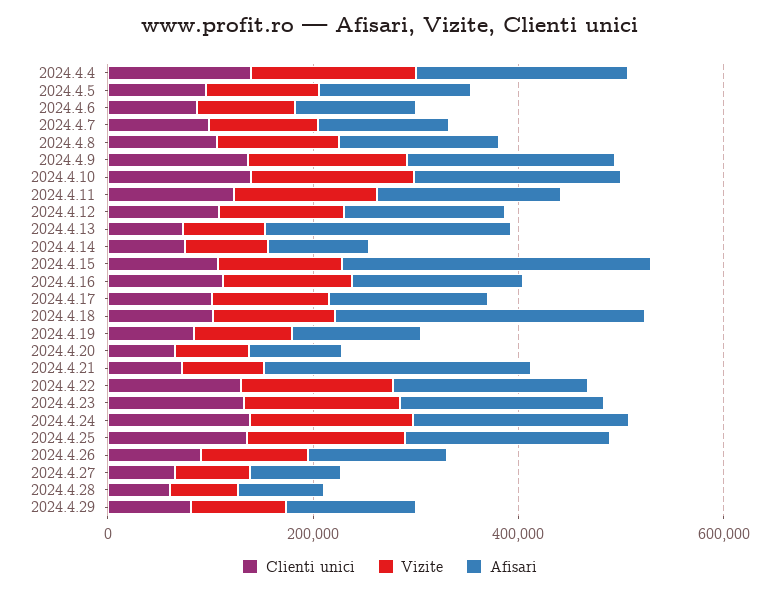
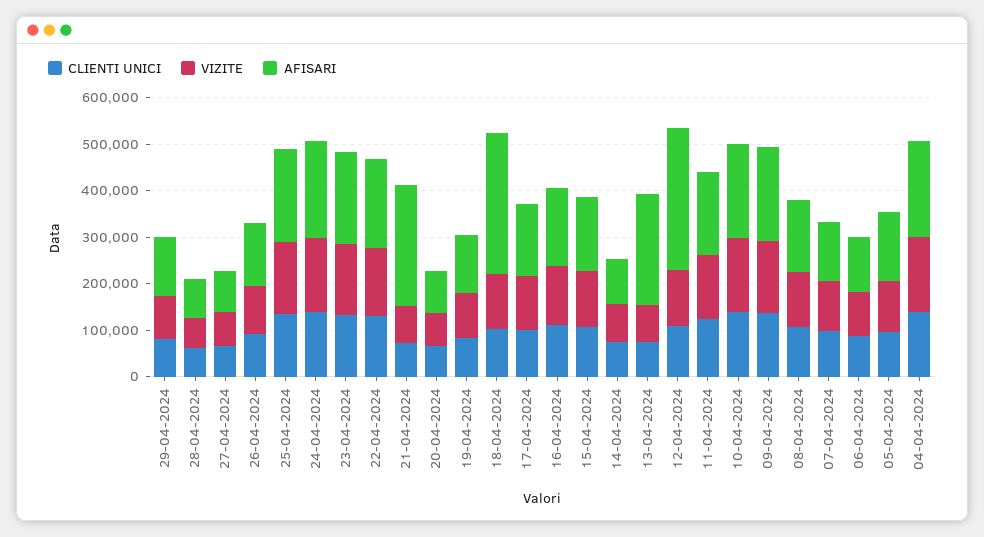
Afisari, 2024.4.12: 150000 -> 300000
Afisari, 2024.4.15: 300000 -> 160000

